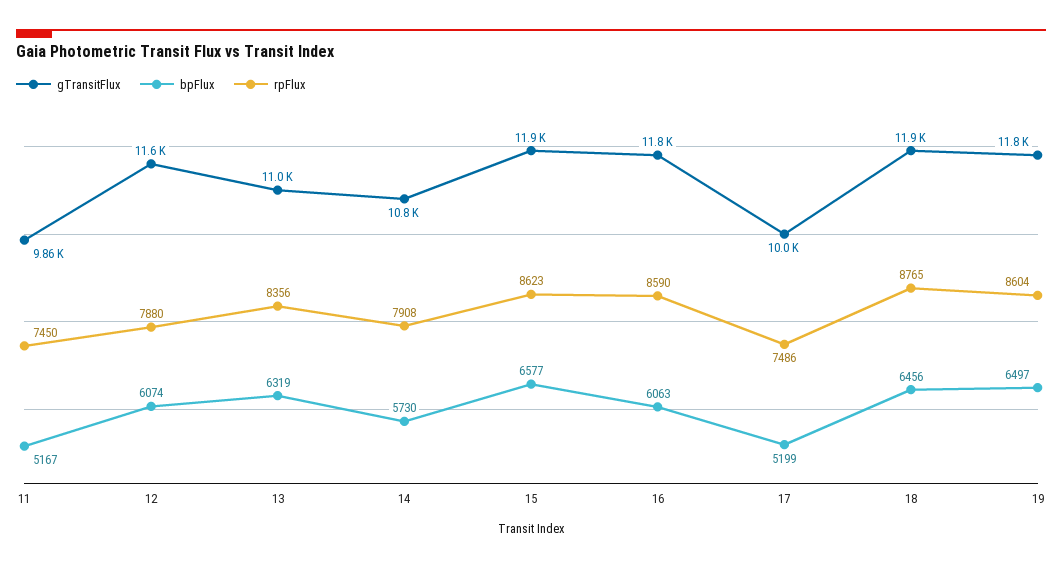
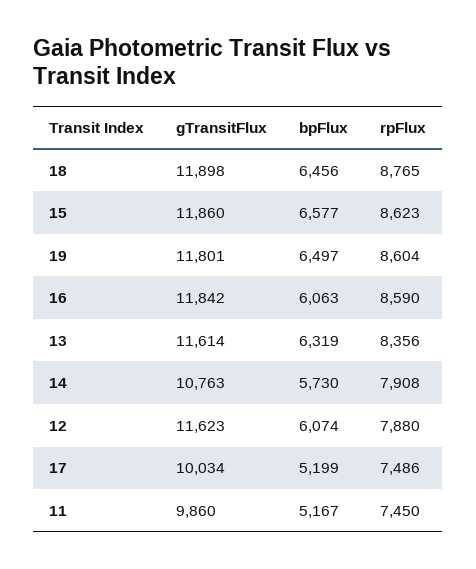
gTransitFlux, 13: 11000 -> 11614

